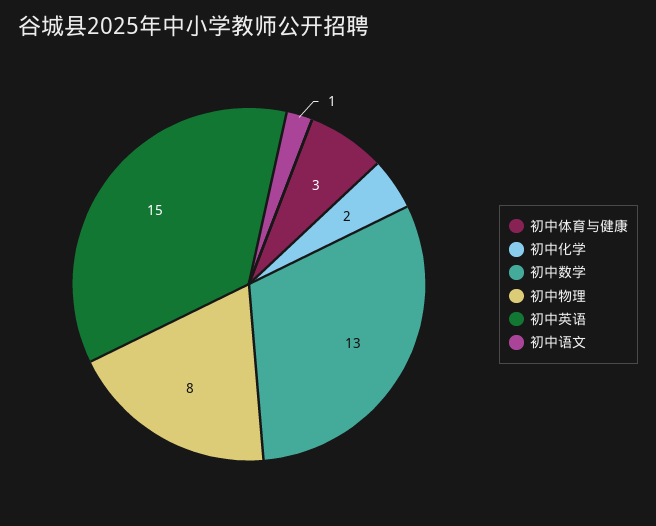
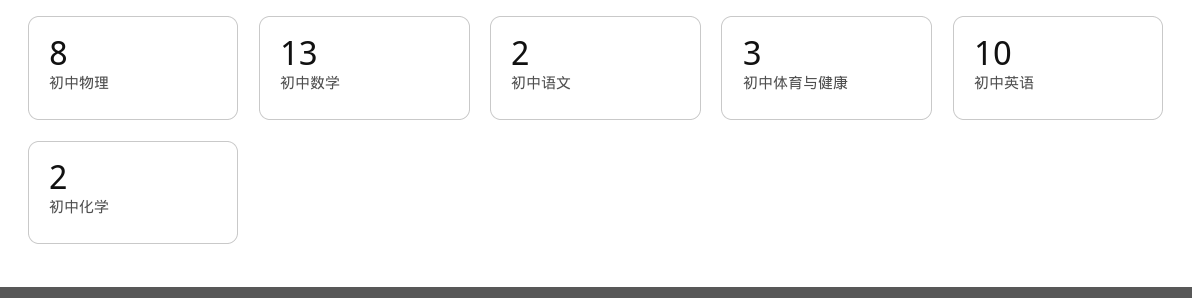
初中英语: 15 -> 10
初中语文: 1 -> 2

